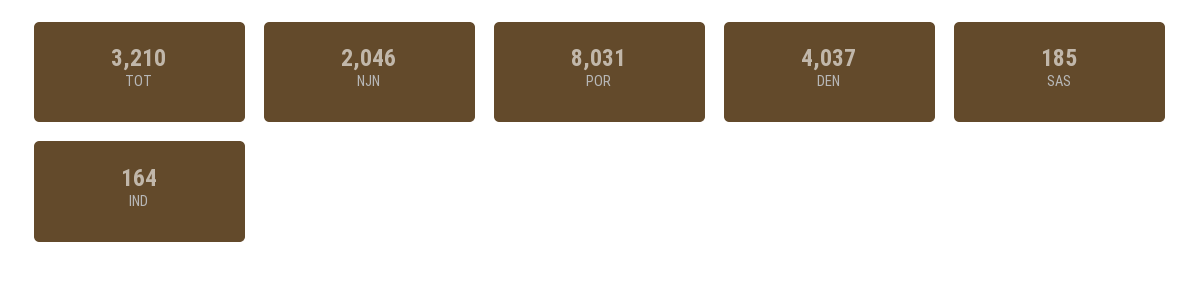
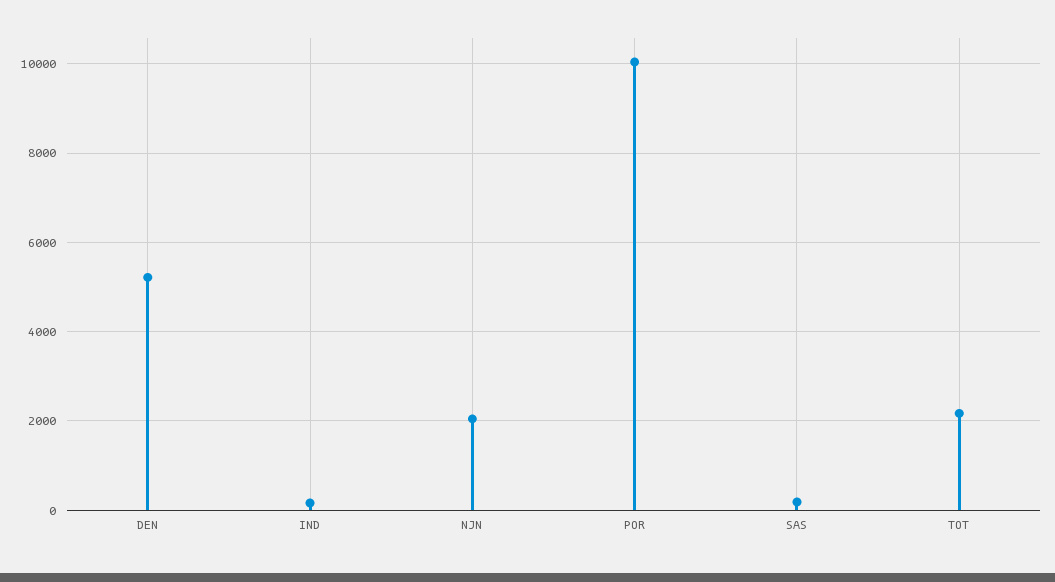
TOT: 3210 -> 2200
POR: 8031 -> 10000
DEN: 4037 -> 5200

